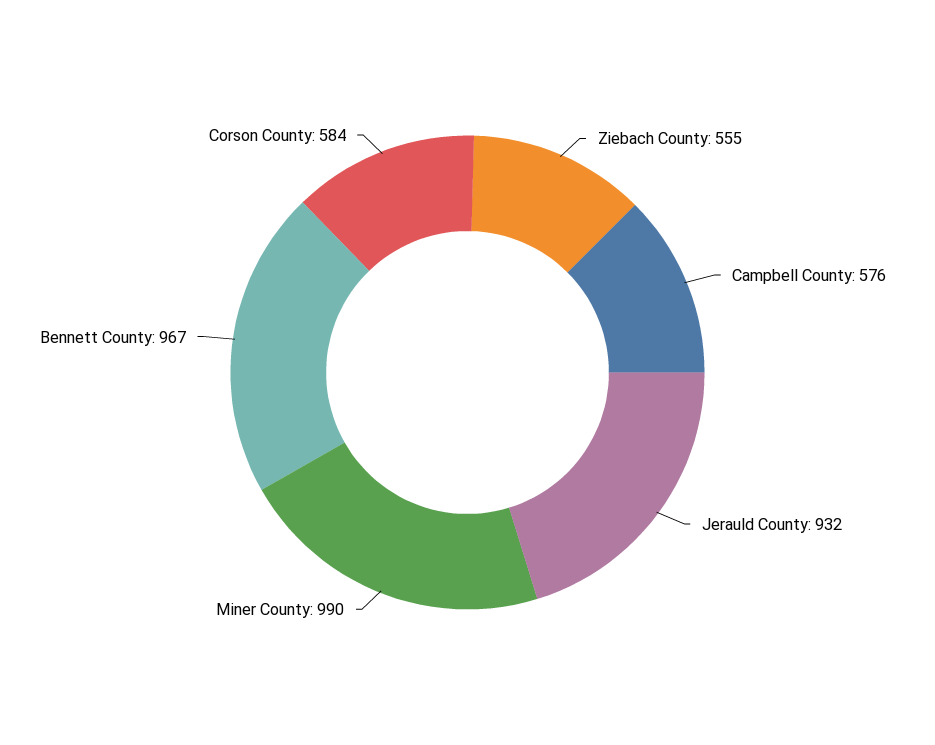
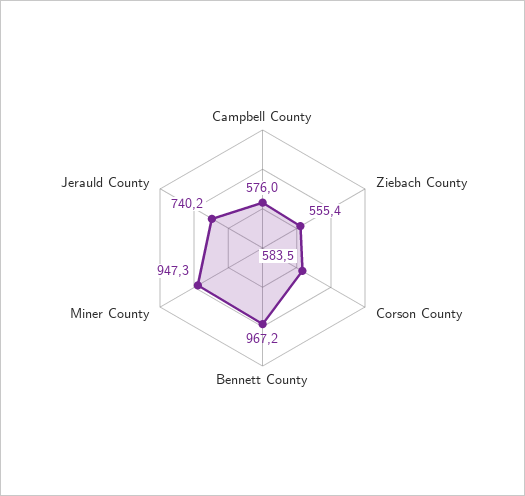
Jerauld County: 932 -> 740.2
Miner County: 990 -> 947.3

